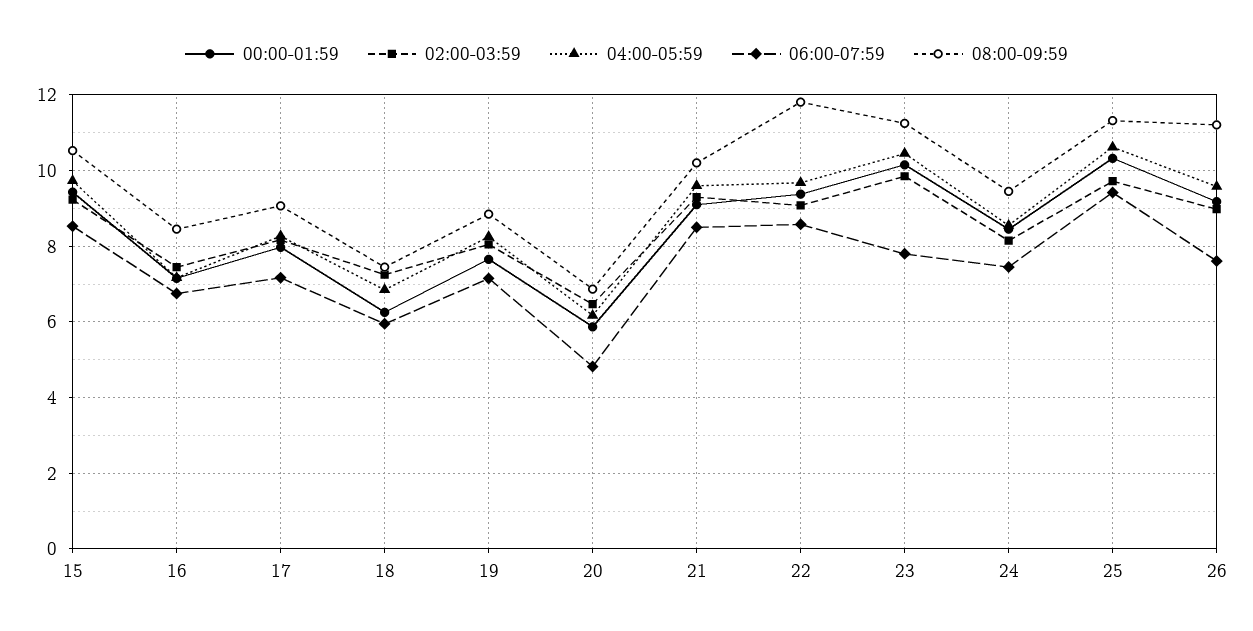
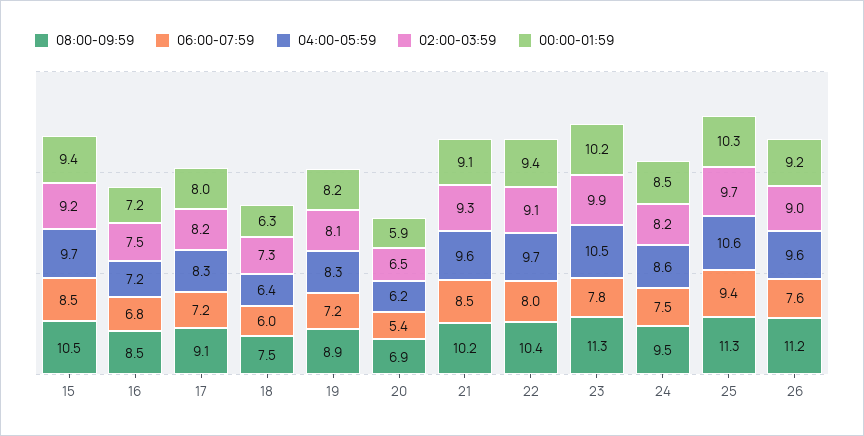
04:00-05:59, 18: 6.8 -> 6.4
00:00-01:59, 19: 7.6 -> 8.2
06:00-07:59, 20: 4.8 -> 5.4
06:00-07:59, 22: 8.6 -> 8
08:00-09:59, 22: 11.8 -> 10.4

